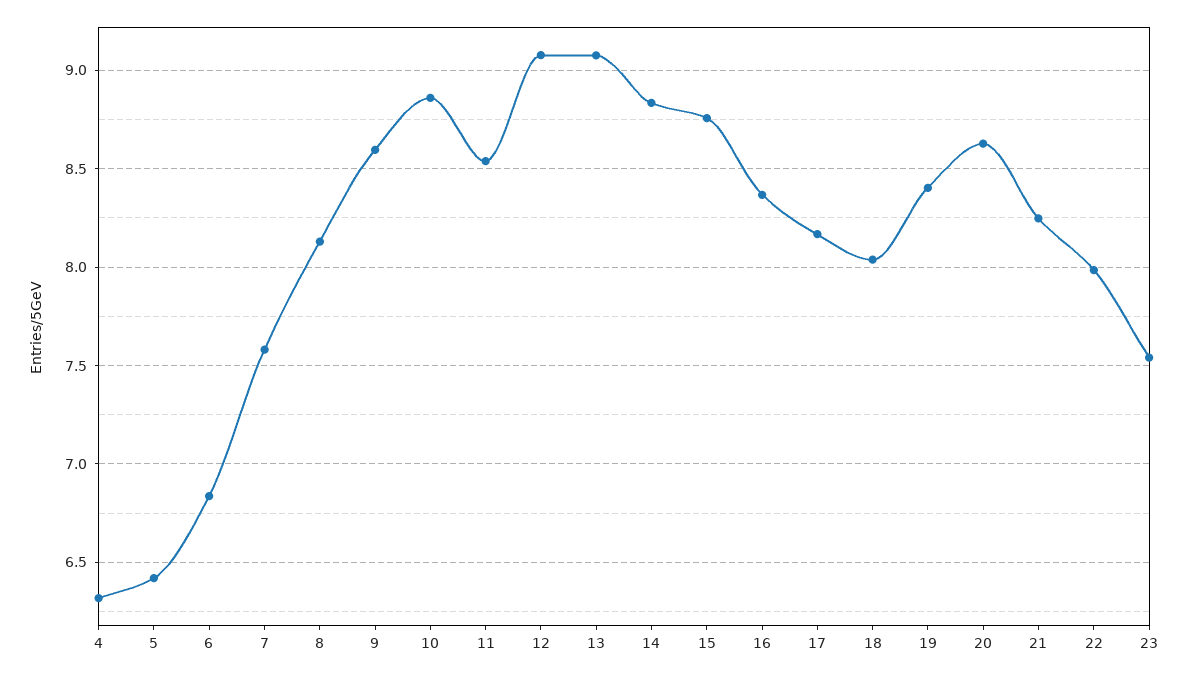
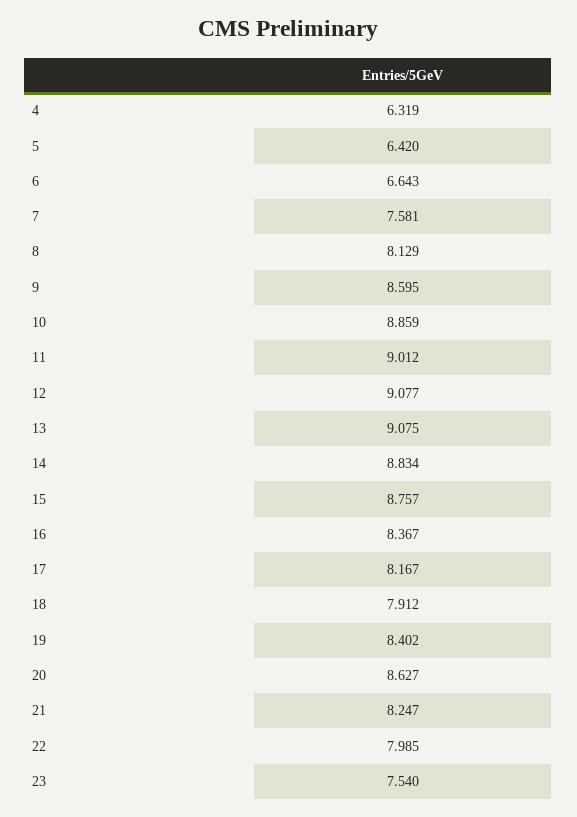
6: 6.85 -> 6.643
11: 8.55 -> 9.012
18: 8.05 -> 7.912

